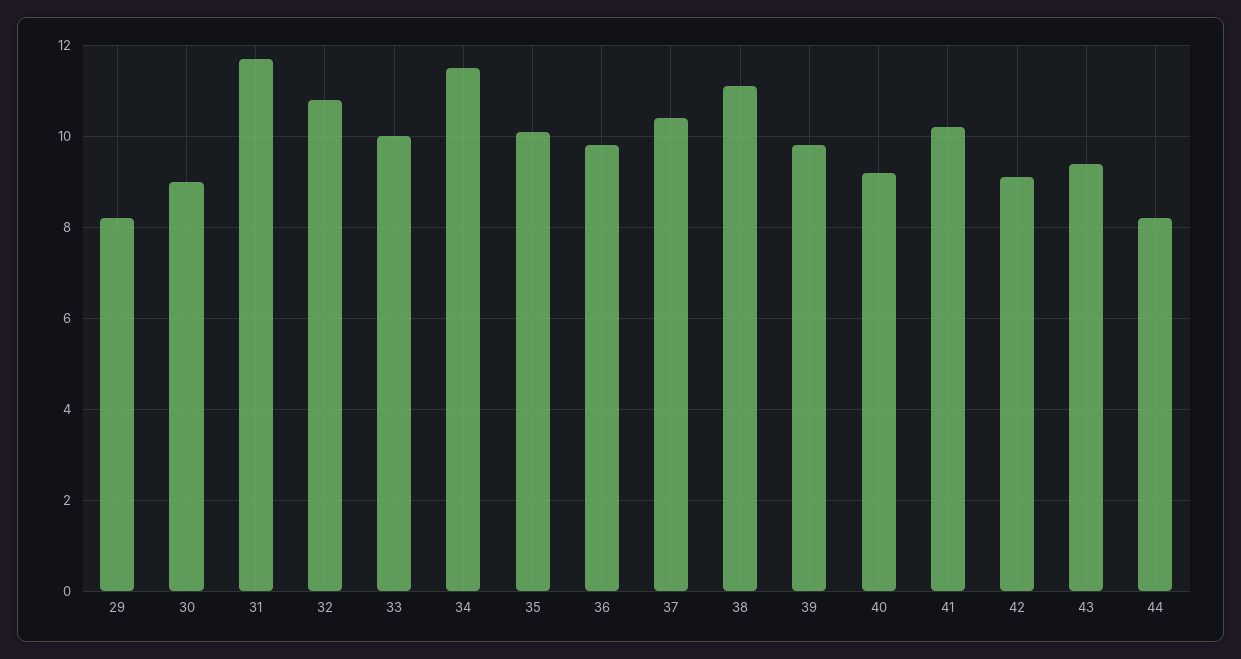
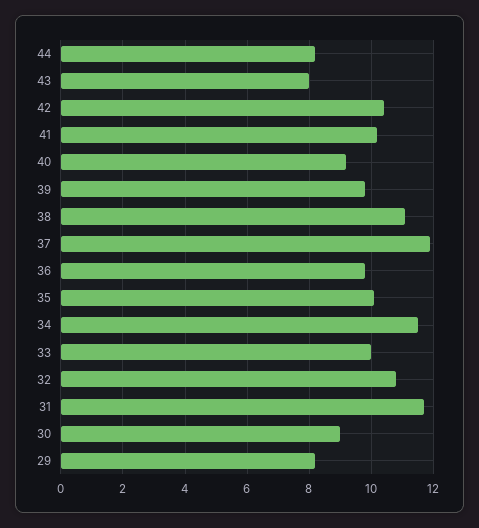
37: 10.5 -> 12
42: 9 -> 10.5
43: 9.5 -> 8

